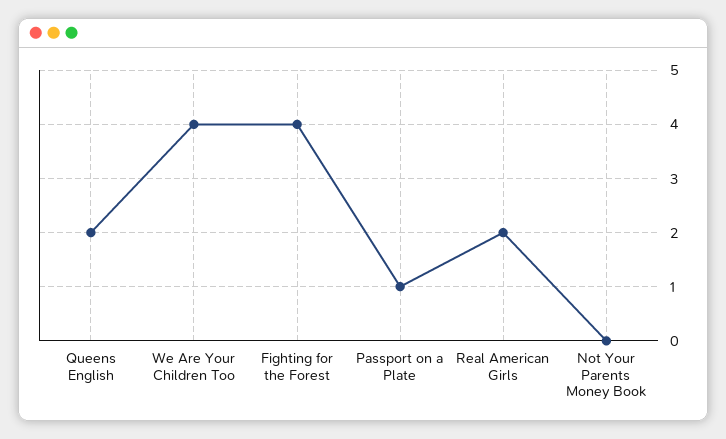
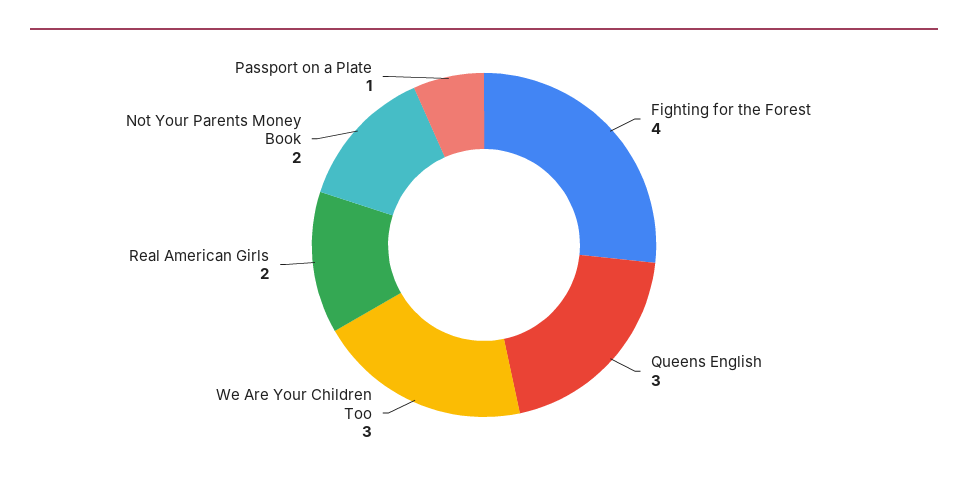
Queens English: 2 -> 3
We Are Your Children Too: 4 -> 3
Not Your Parents Money Book: 0 -> 2

